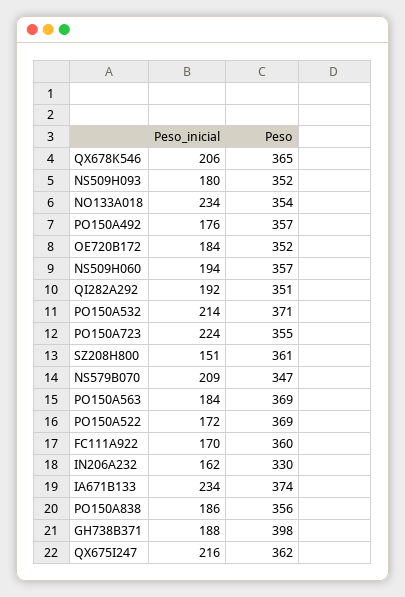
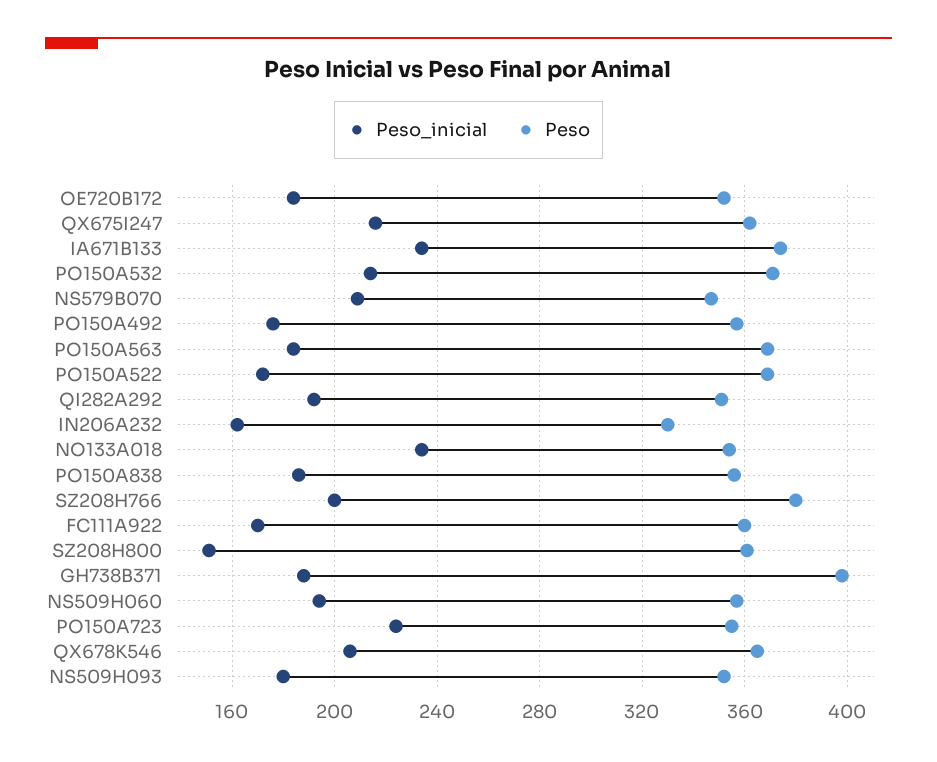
Peso_inicial, SZ208H766: none -> 200
Peso, SZ208H766: none -> 380

